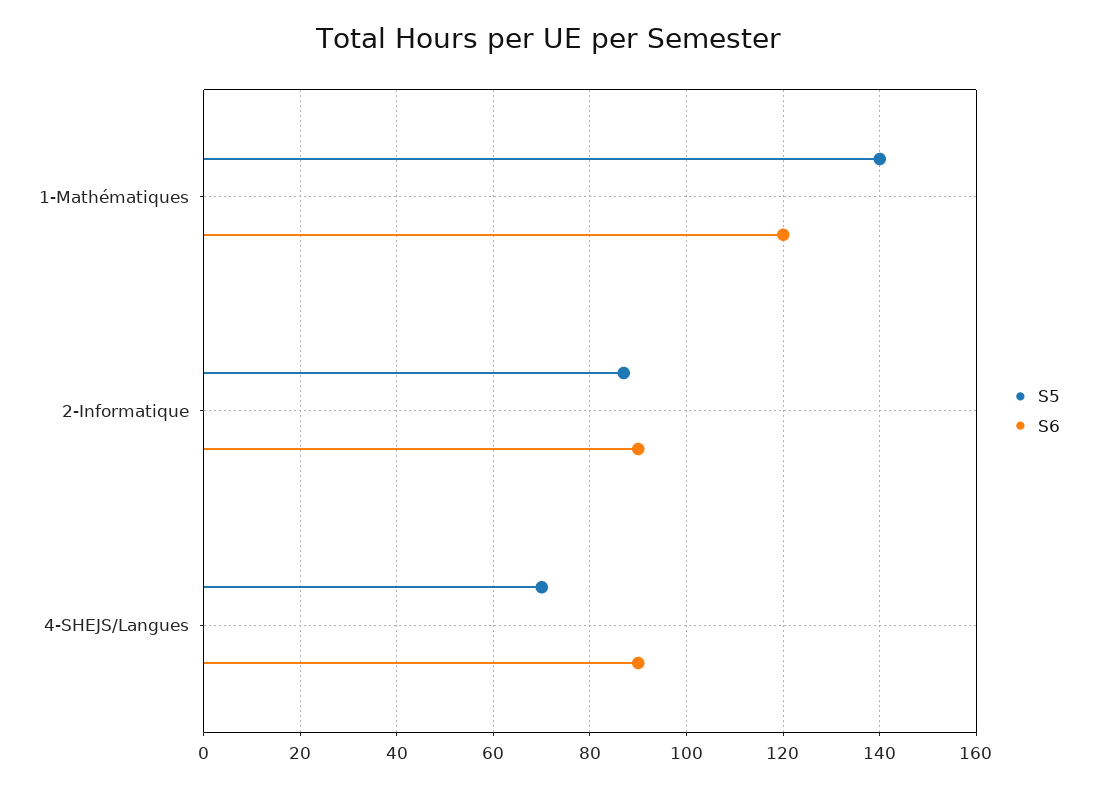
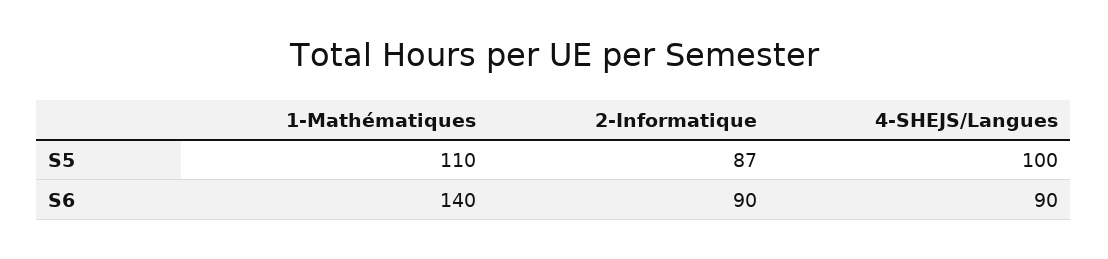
S5, 1-Mathématiques: 140 -> 110
S6, 1-Mathématiques: 120 -> 140
S5, 4-SHEJS/Langues: 70 -> 100

